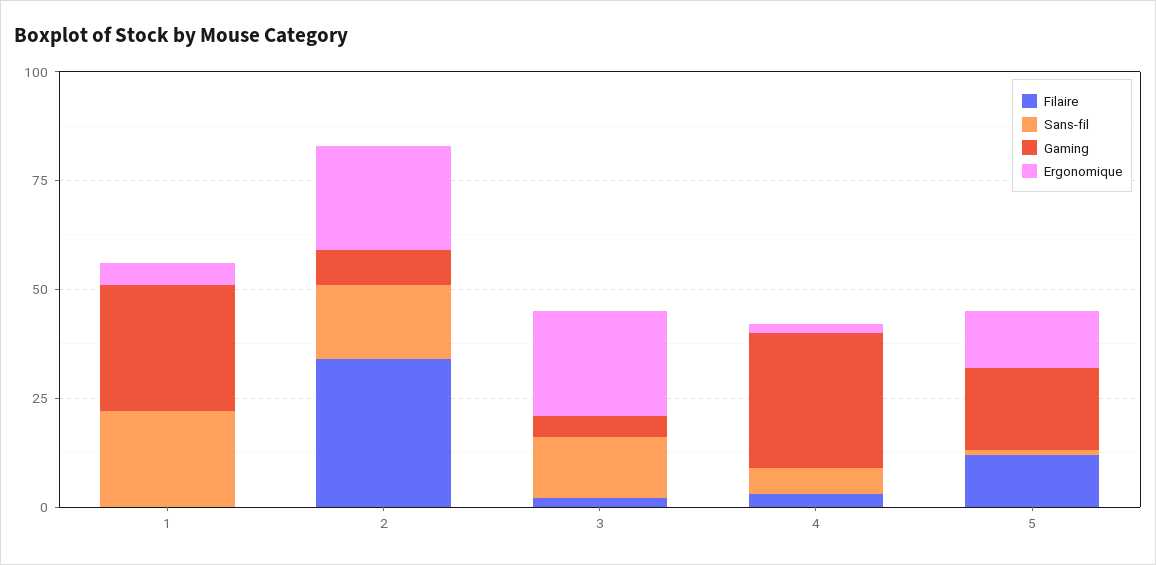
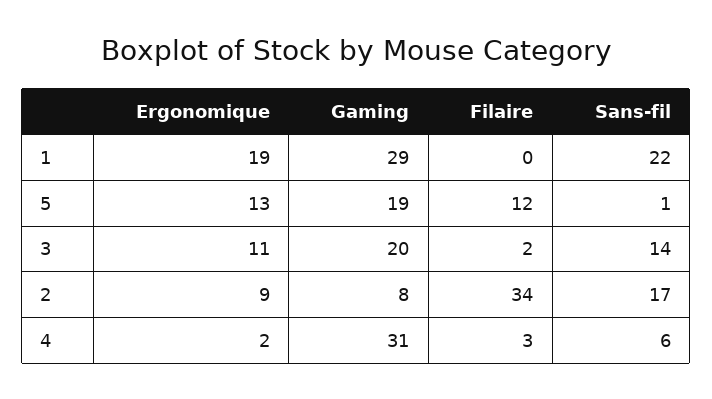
Ergonomique, 1: 5 -> 19
Ergonomique, 2: 25 -> 9
Gaming, 3: 5 -> 20
Ergonomique, 3: 25 -> 11

